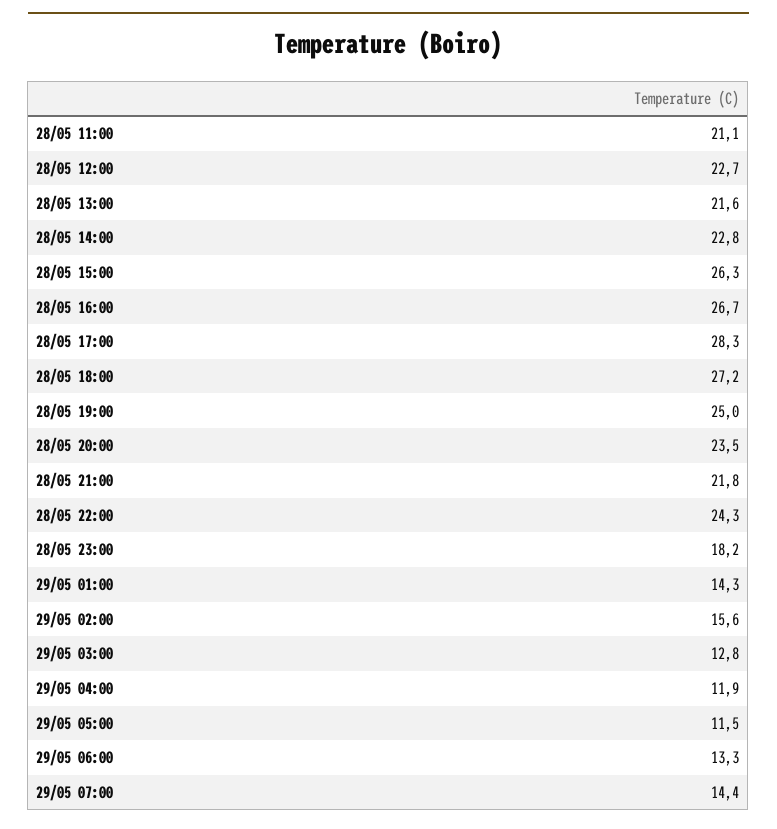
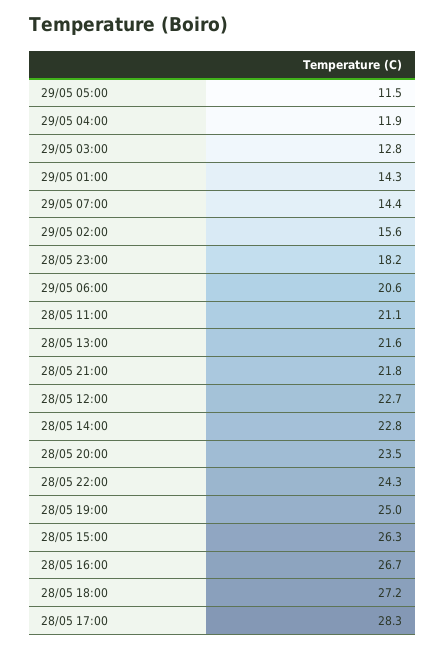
29/05 06:00: 13.3 -> 20.6

